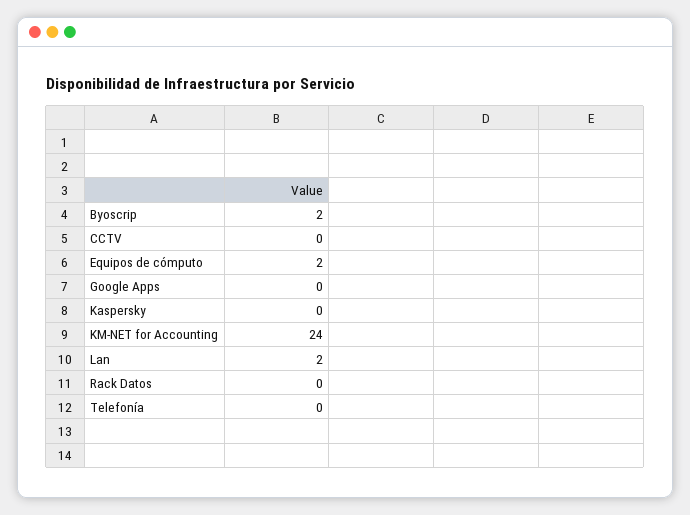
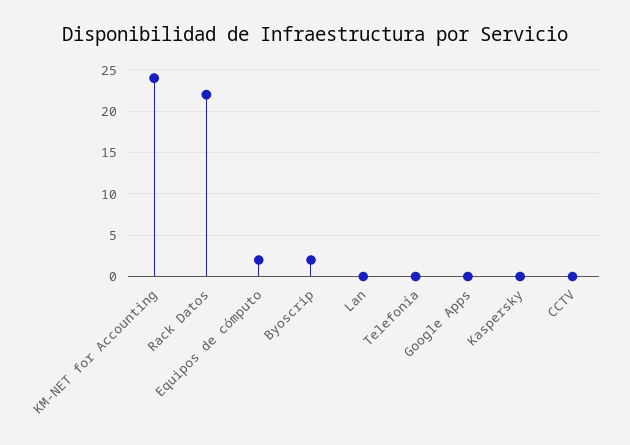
Lan: 2 -> 0
Rack Datos: 0 -> 22

